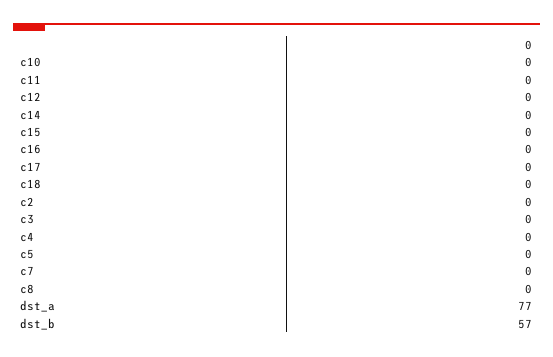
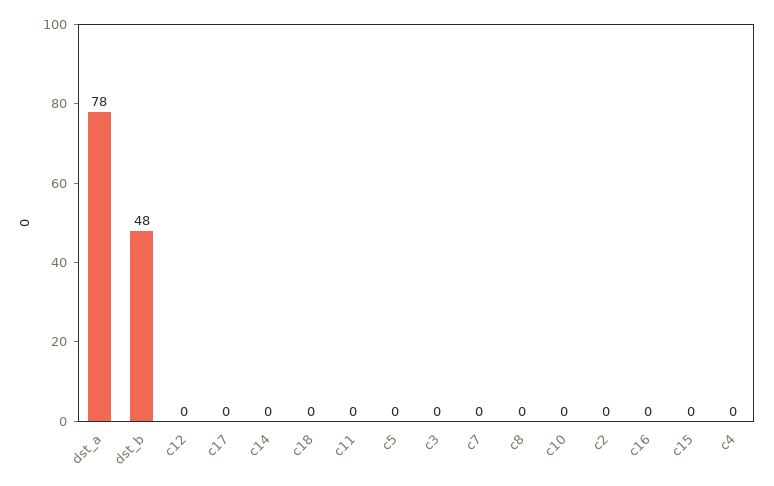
dst_a: 77 -> 78
dst_b: 57 -> 48

